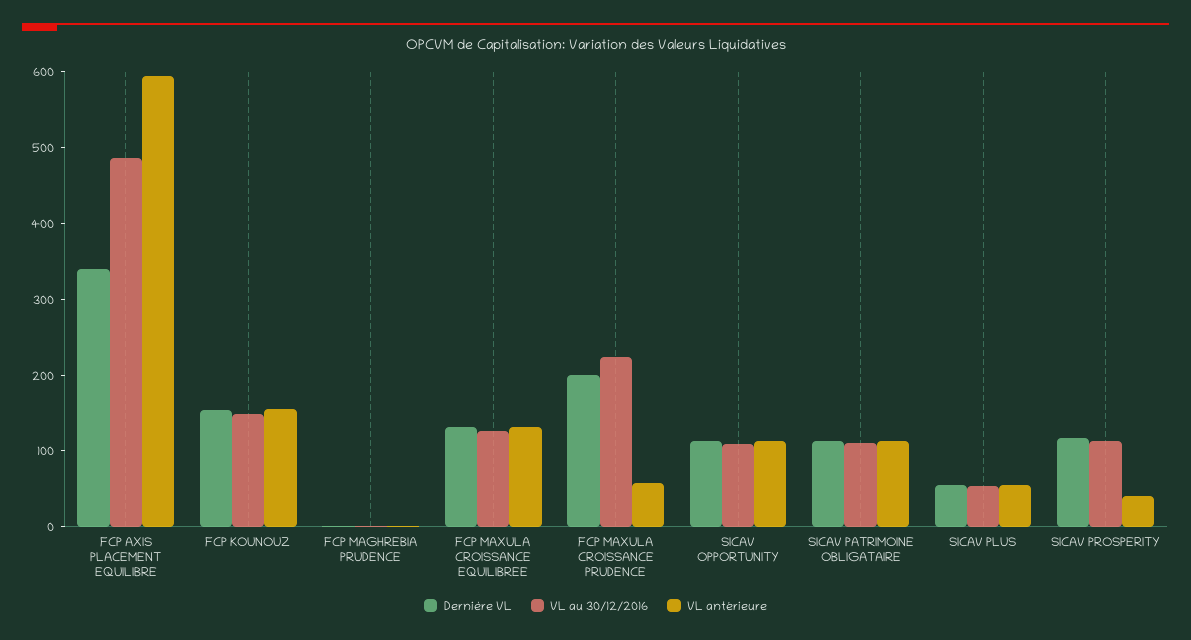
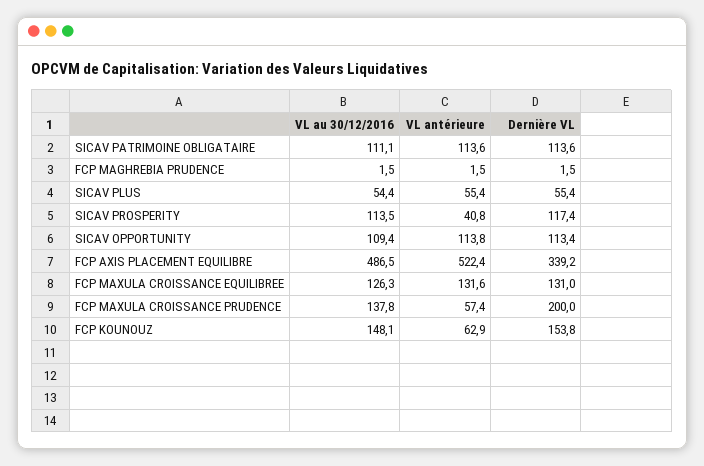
VL antérieure, FCP AXIS PLACEMENT EQUILIBRE: 600 -> 522.4
VL antérieure, FCP KOUNOUZ: 160 -> 62.9
VL au 30/12/2016, FCP MAXULA CROISSANCE PRUDENCE: 220 -> 137.8

